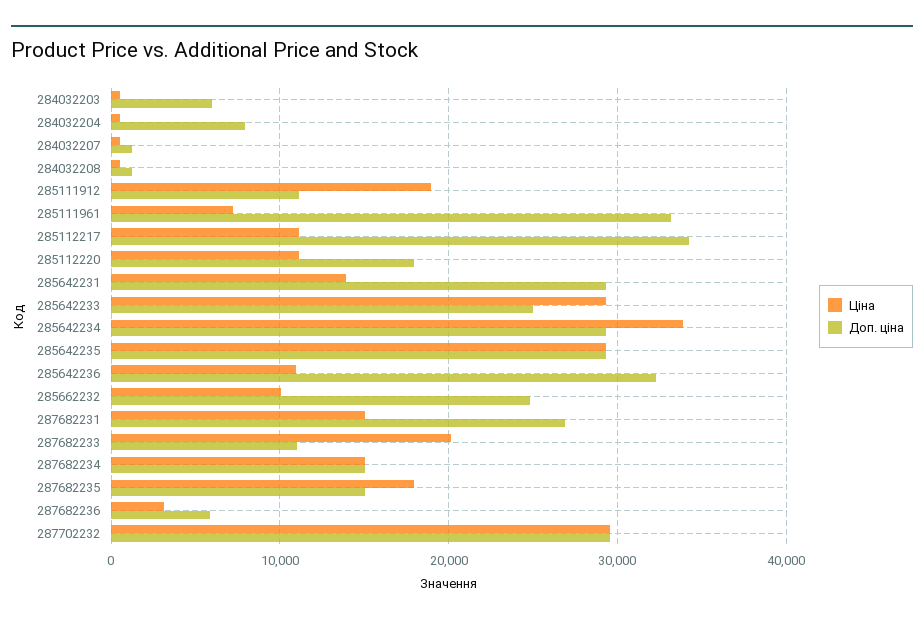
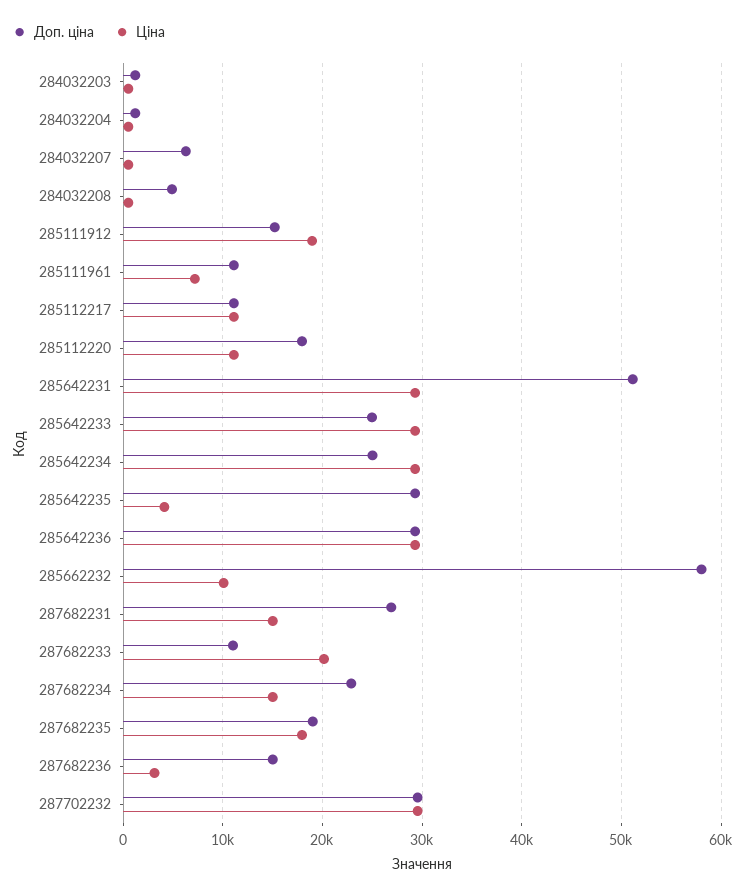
Доп. ціна, 284032203: 6000 -> 1000
Доп. ціна, 284032204: 8000 -> 1000
Доп. ціна, 284032207: 1000 -> 6000
Доп. ціна, 284032208: 1000 -> 5000
Доп. ціна, 285111912: 11000 -> 15000
Доп. ціна, 285111961: 33000 -> 11000
Доп. ціна, 285112217: 34000 -> 11000
Ціна, 285642231: 14000 -> 29000
Доп. ціна, 285642231: 29000 -> 51000
Ціна, 285642234: 34000 -> 29000
Доп. ціна, 285642234: 29000 -> 25000
Ціна, 285642235: 29000 -> 4000
Ціна, 285642236: 11000 -> 29000
Доп. ціна, 285642236: 32000 -> 29000
Доп. ціна, 285662232: 25000 -> 58000
Доп. ціна, 287682234: 15000 -> 23000
Доп. ціна, 287682235: 15000 -> 19000
Доп. ціна, 287682236: 6000 -> 15000

